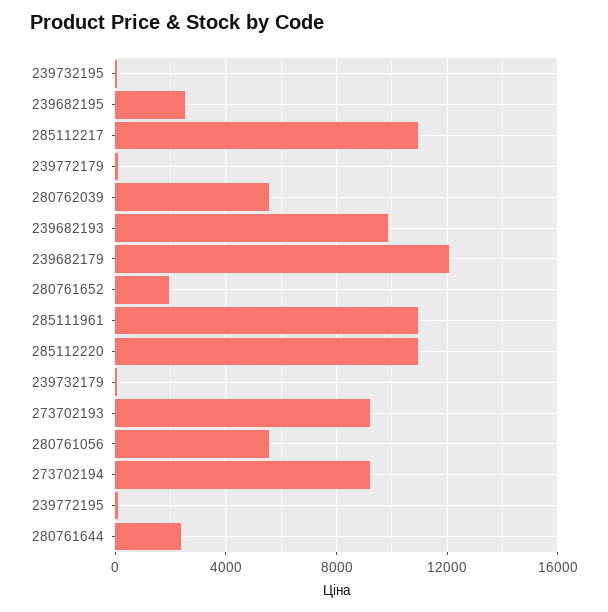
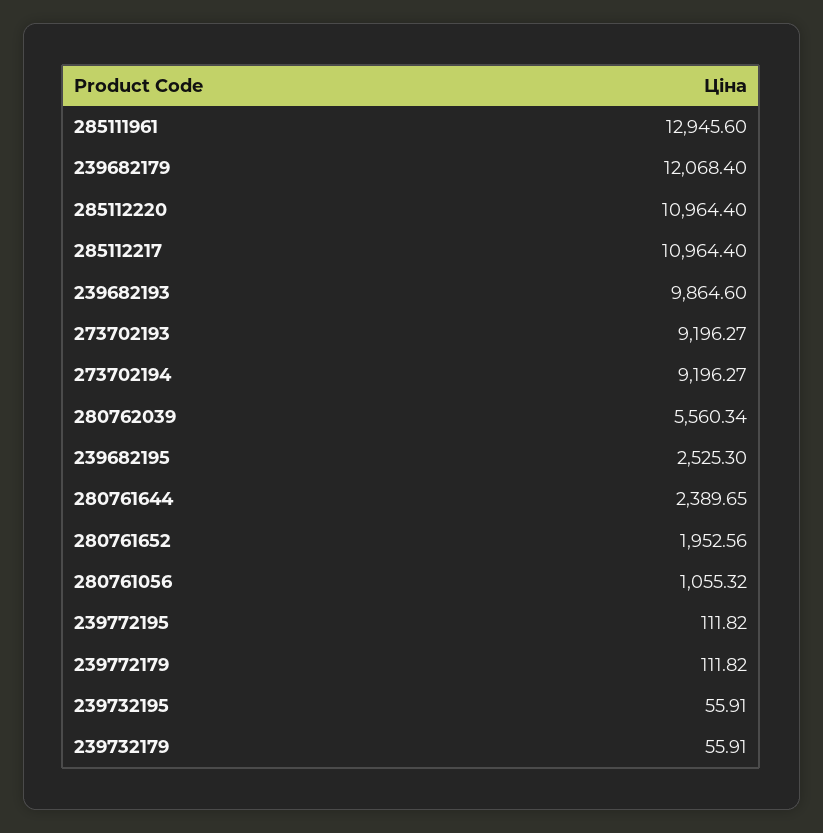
285111961: 11000 -> 12945.6
280761056: 5500 -> 1055.32

